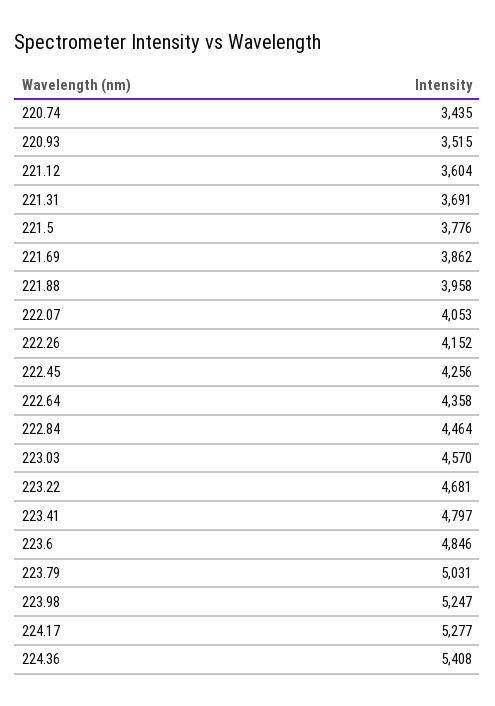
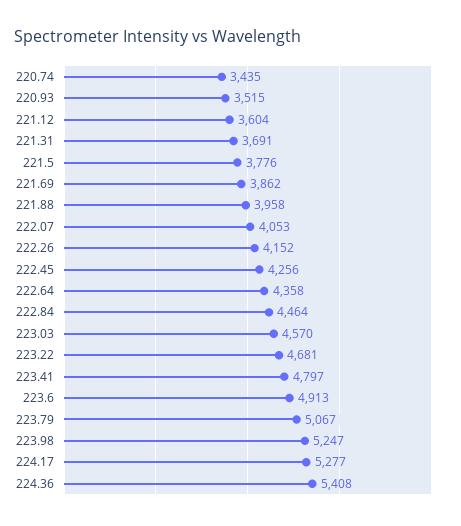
223.6: 4846 -> 4913
223.79: 5031 -> 5067

